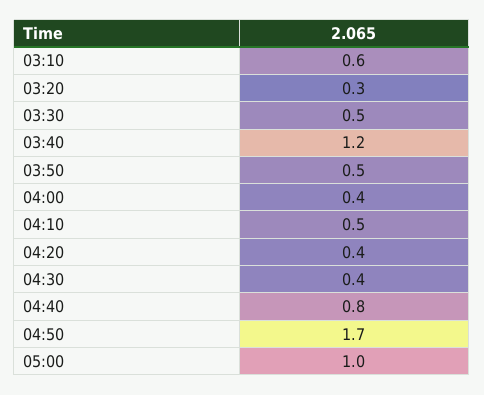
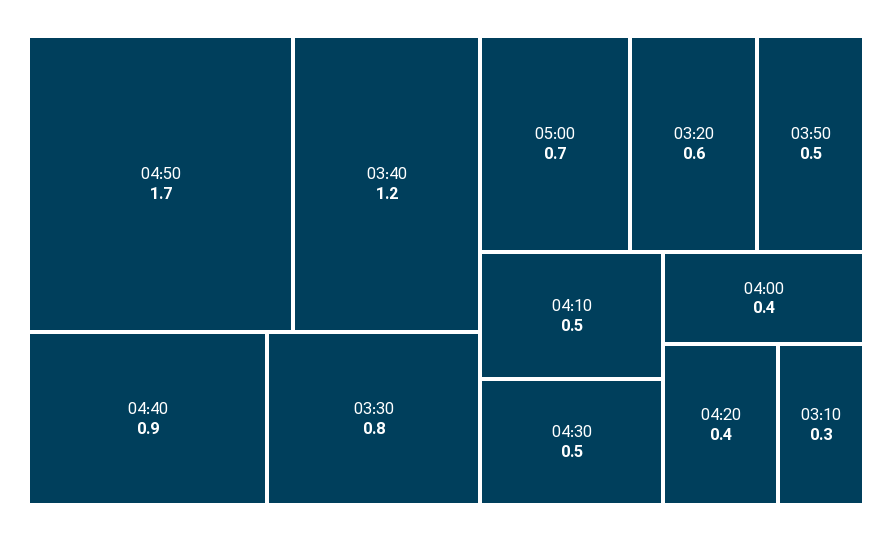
03:10: 0.6 -> 0.3
03:20: 0.3 -> 0.6
03:30: 0.5 -> 0.8
04:30: 0.4 -> 0.5
04:40: 0.8 -> 0.9
05:00: 1 -> 0.7

